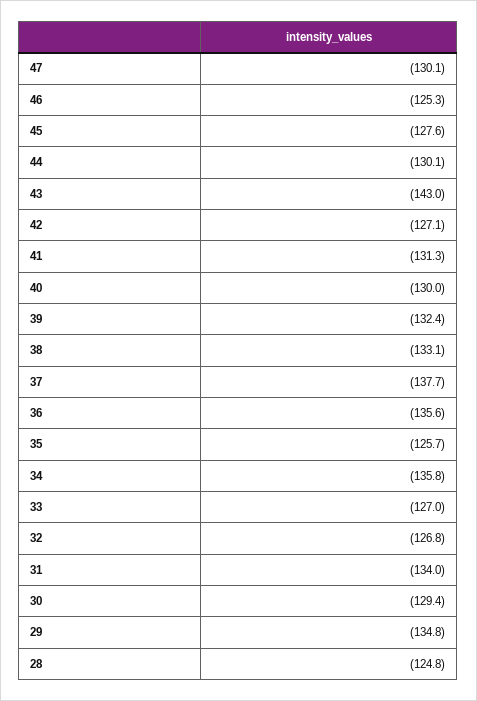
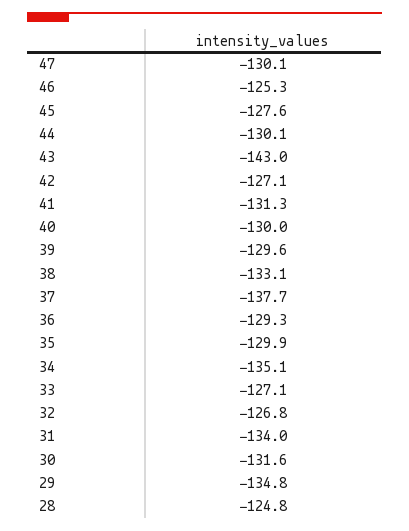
39: -132.4 -> -129.6
36: -135.6 -> -129.3
35: -125.7 -> -129.9
34: -135.8 -> -135.1
33: -127 -> -127.1
30: -129.4 -> -131.6

